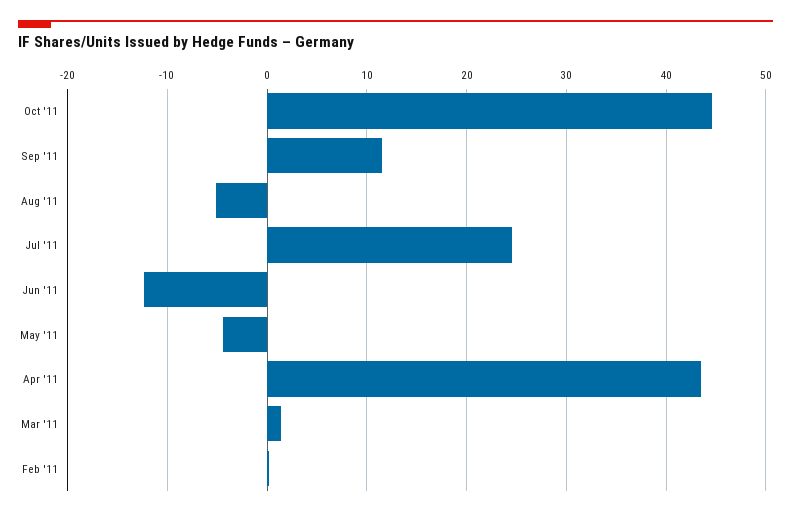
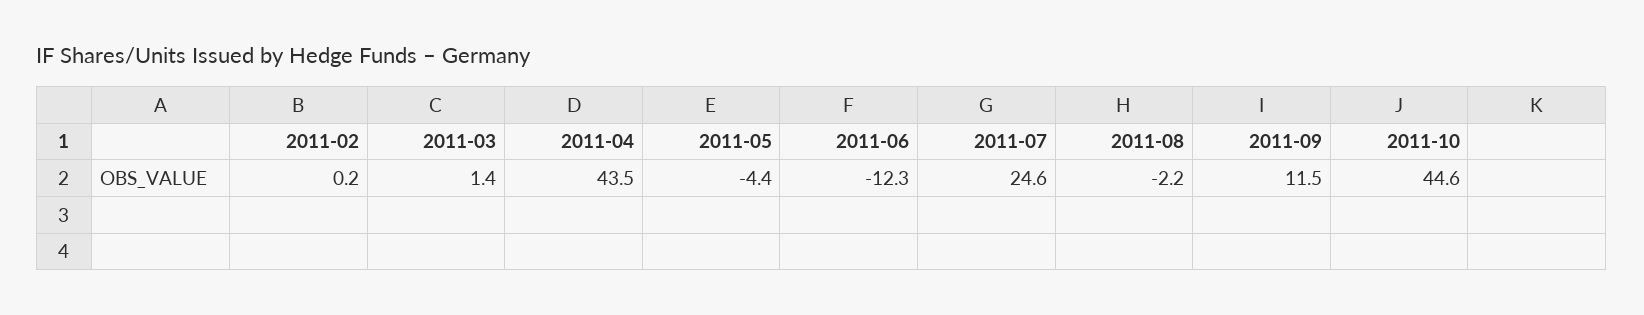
Aug '11: -5 -> -2.2

